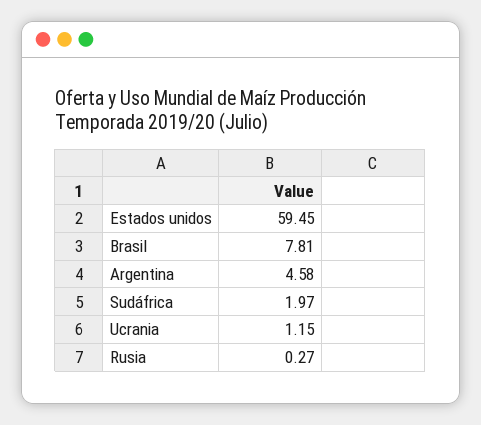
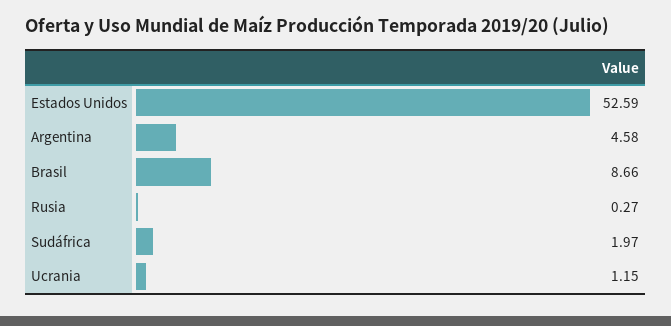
Estados unidos: 59.45 -> 52.59
Brasil: 7.81 -> 8.66

